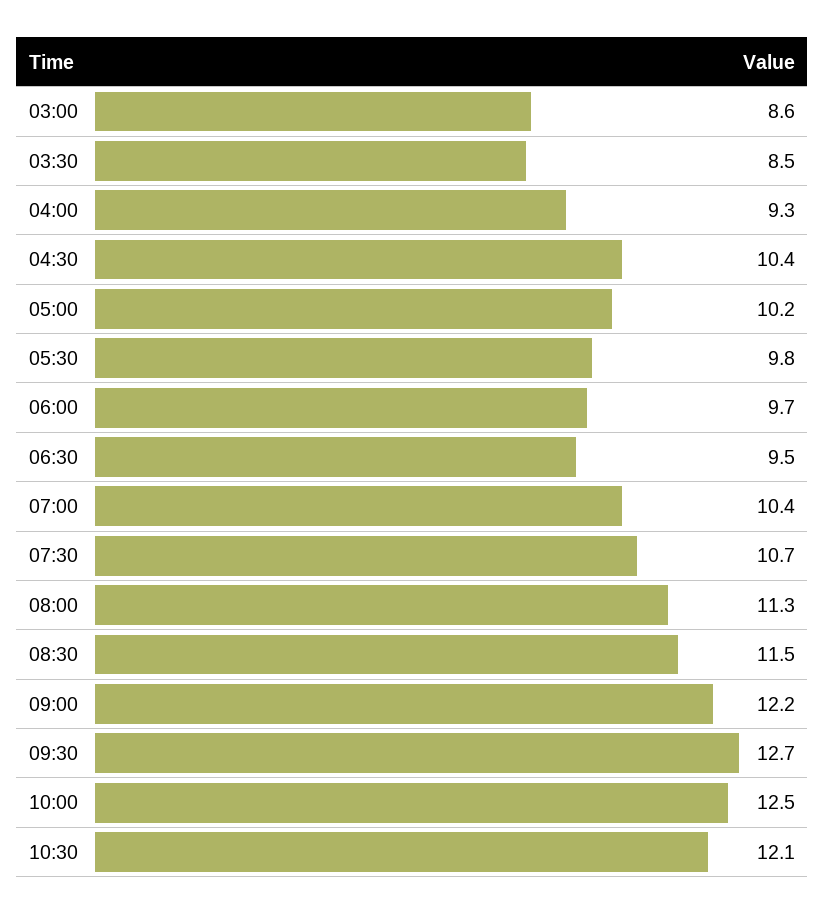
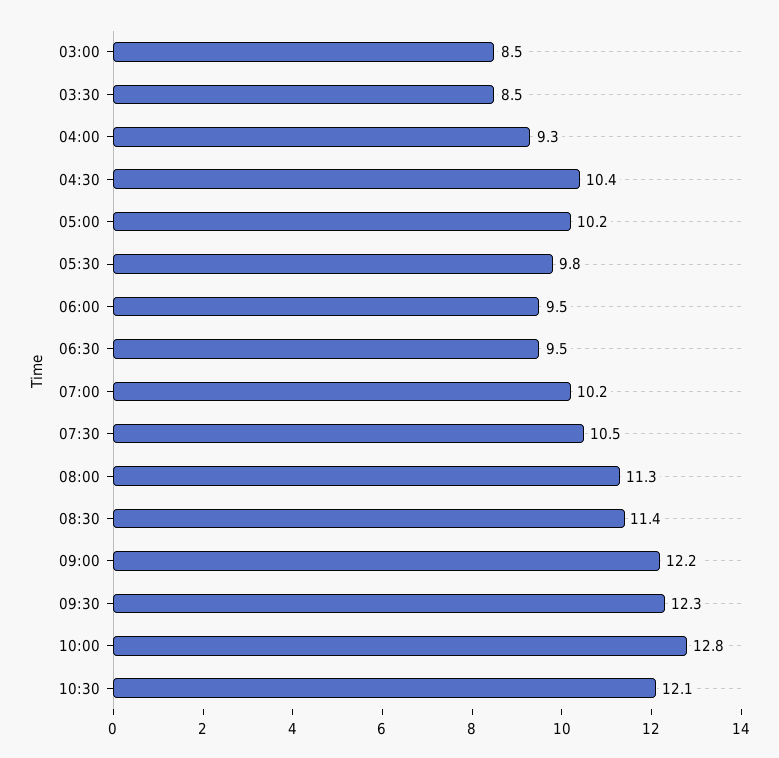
03:00: 8.6 -> 8.5
06:00: 9.7 -> 9.5
07:00: 10.4 -> 10.2
07:30: 10.7 -> 10.5
08:30: 11.5 -> 11.4
09:30: 12.7 -> 12.3
10:00: 12.5 -> 12.8

